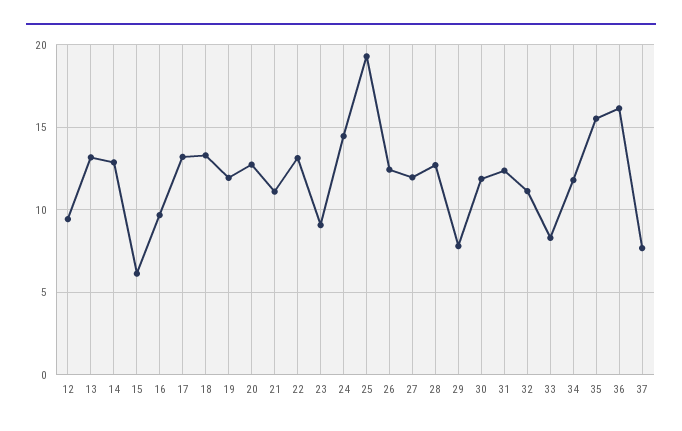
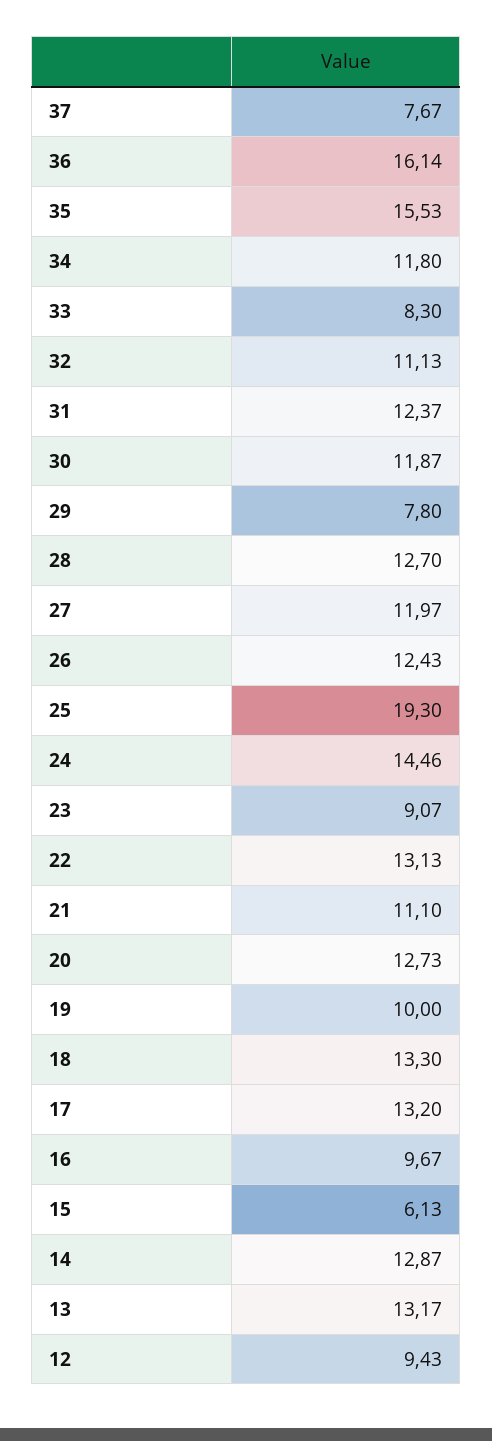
19: 12 -> 10

